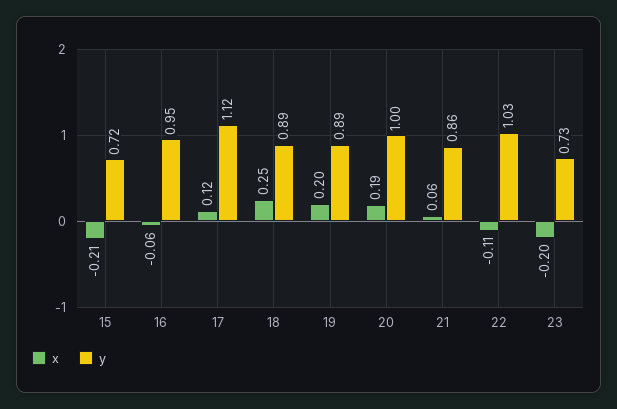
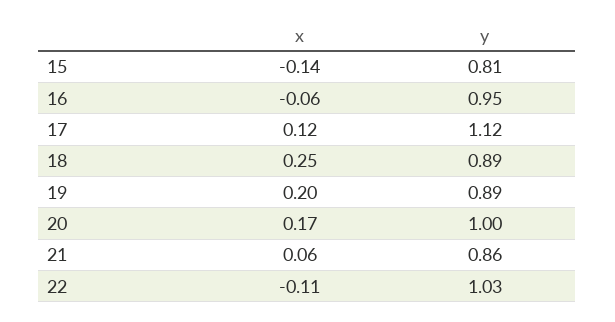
x, 15: -0.21 -> -0.14
y, 15: 0.72 -> 0.81
x, 20: 0.19 -> 0.17
x, 23: -0.2 -> none
y, 23: 0.73 -> none

